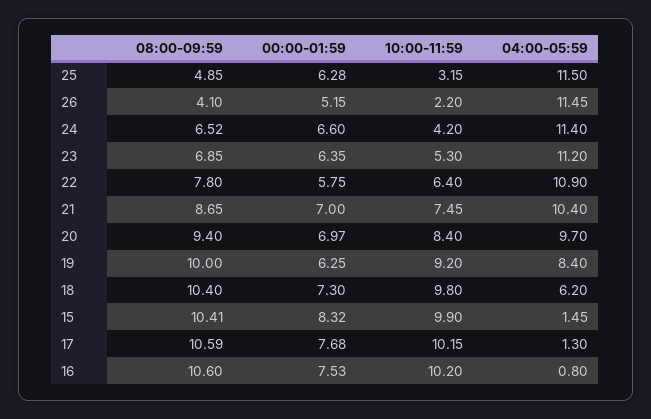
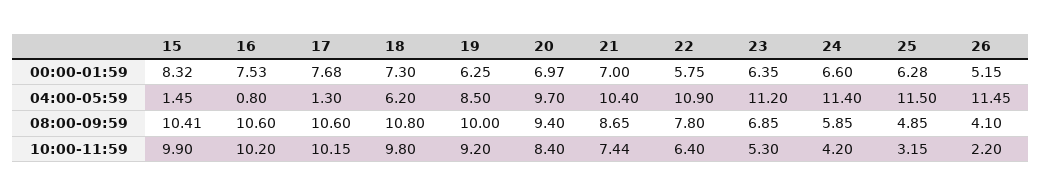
08:00-09:59, 24: 6.52 -> 5.85
10:00-11:59, 21: 7.45 -> 7.44
04:00-05:59, 19: 8.4 -> 8.5
08:00-09:59, 18: 10.4 -> 10.8
08:00-09:59, 17: 10.59 -> 10.6

